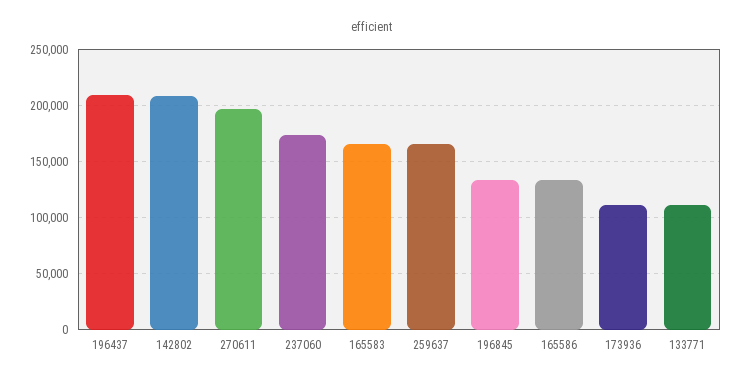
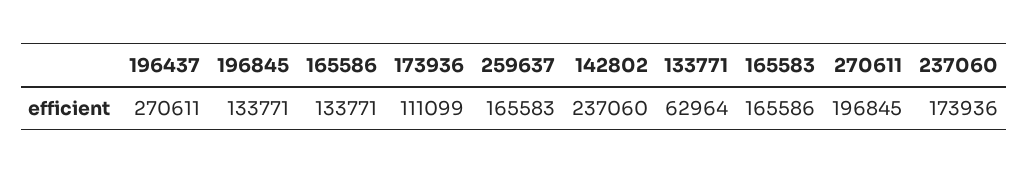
196437: 210000 -> 270611
142802: 210000 -> 237060
133771: 110000 -> 62964

